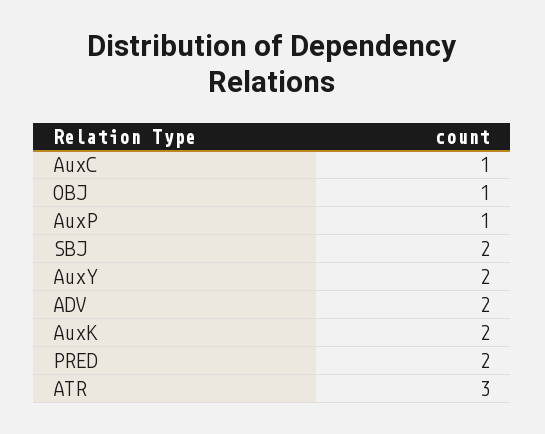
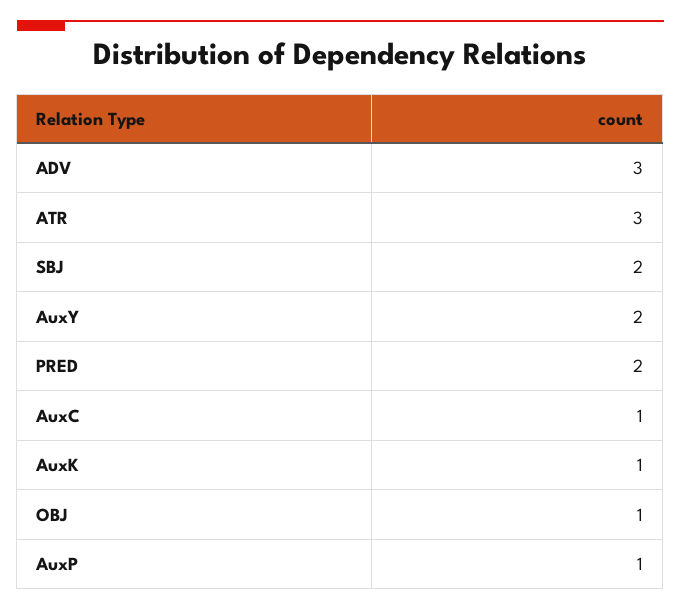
ADV: 2 -> 3
AuxK: 2 -> 1

